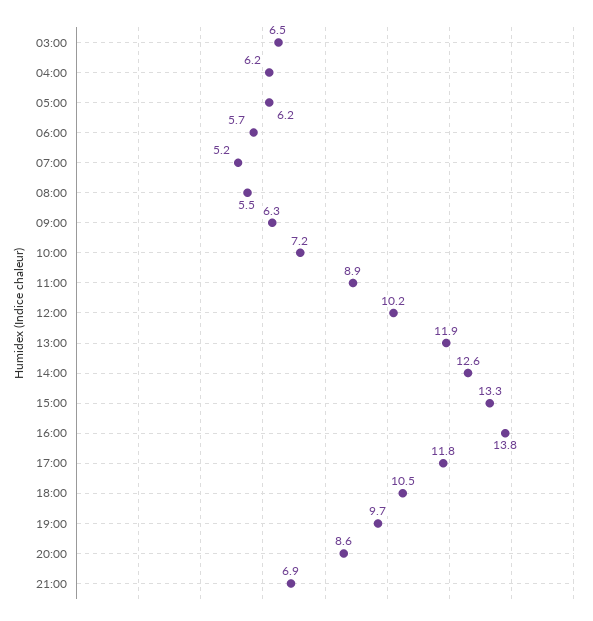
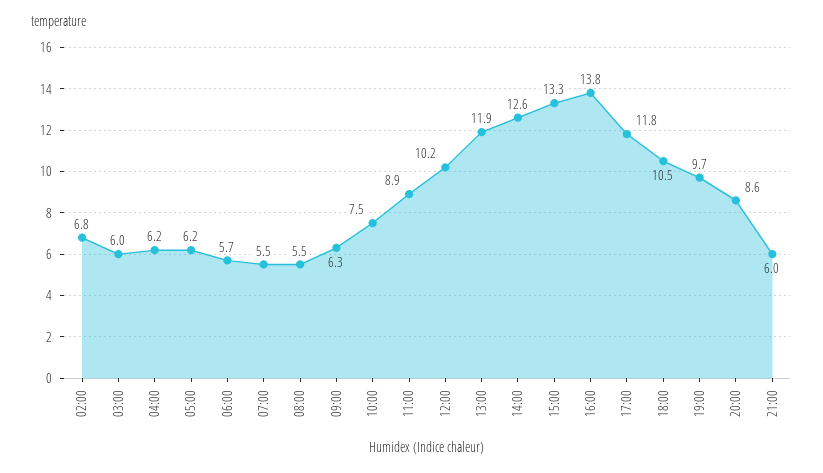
03:00: 6.5 -> 6
07:00: 5.2 -> 5.5
10:00: 7.2 -> 7.5
21:00: 6.9 -> 6
02:00: none -> 6.8

